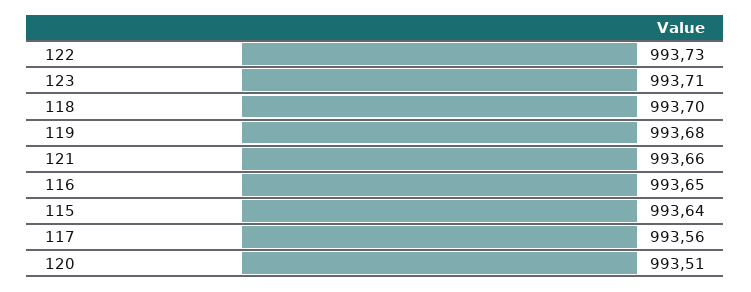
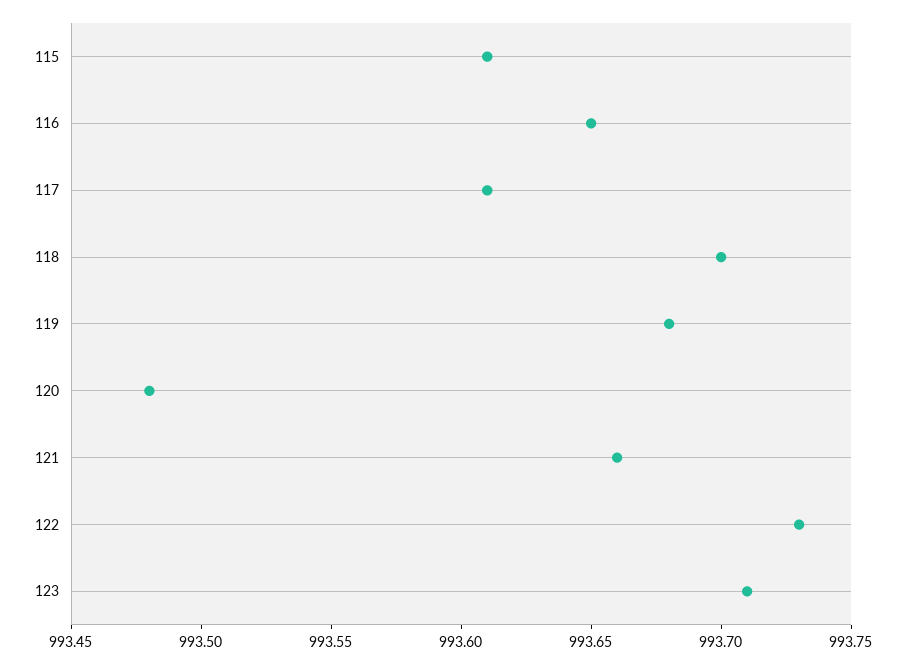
115: 993.64 -> 993.61
117: 993.56 -> 993.61
120: 993.51 -> 993.48

